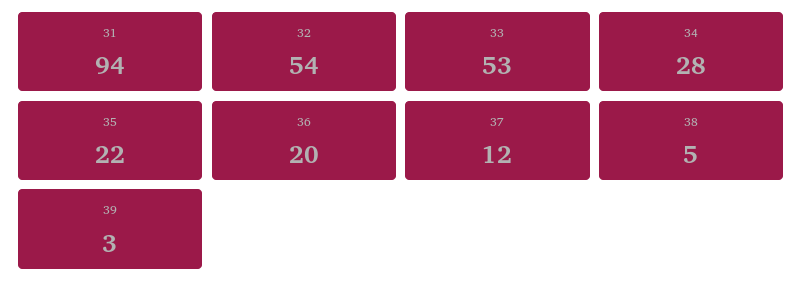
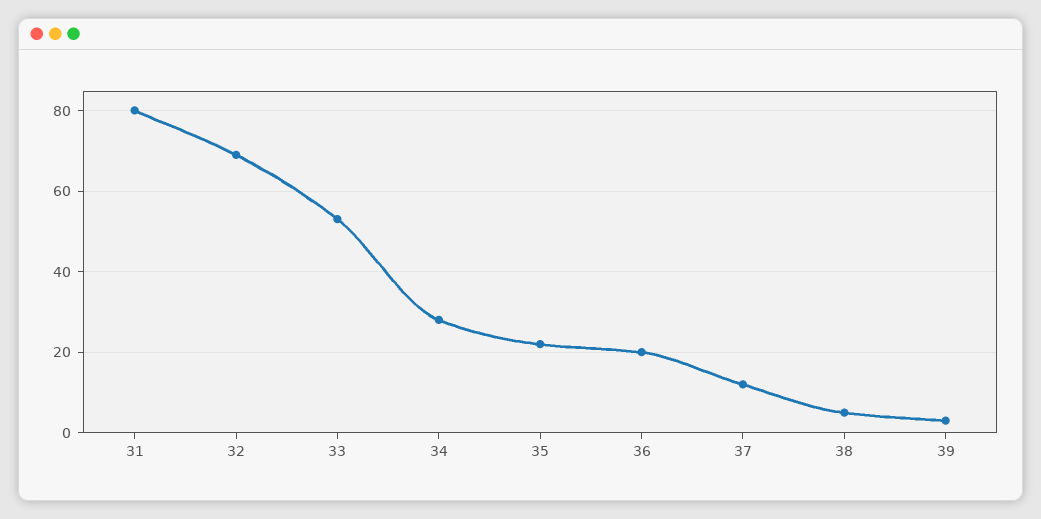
31: 94 -> 80
32: 54 -> 70

